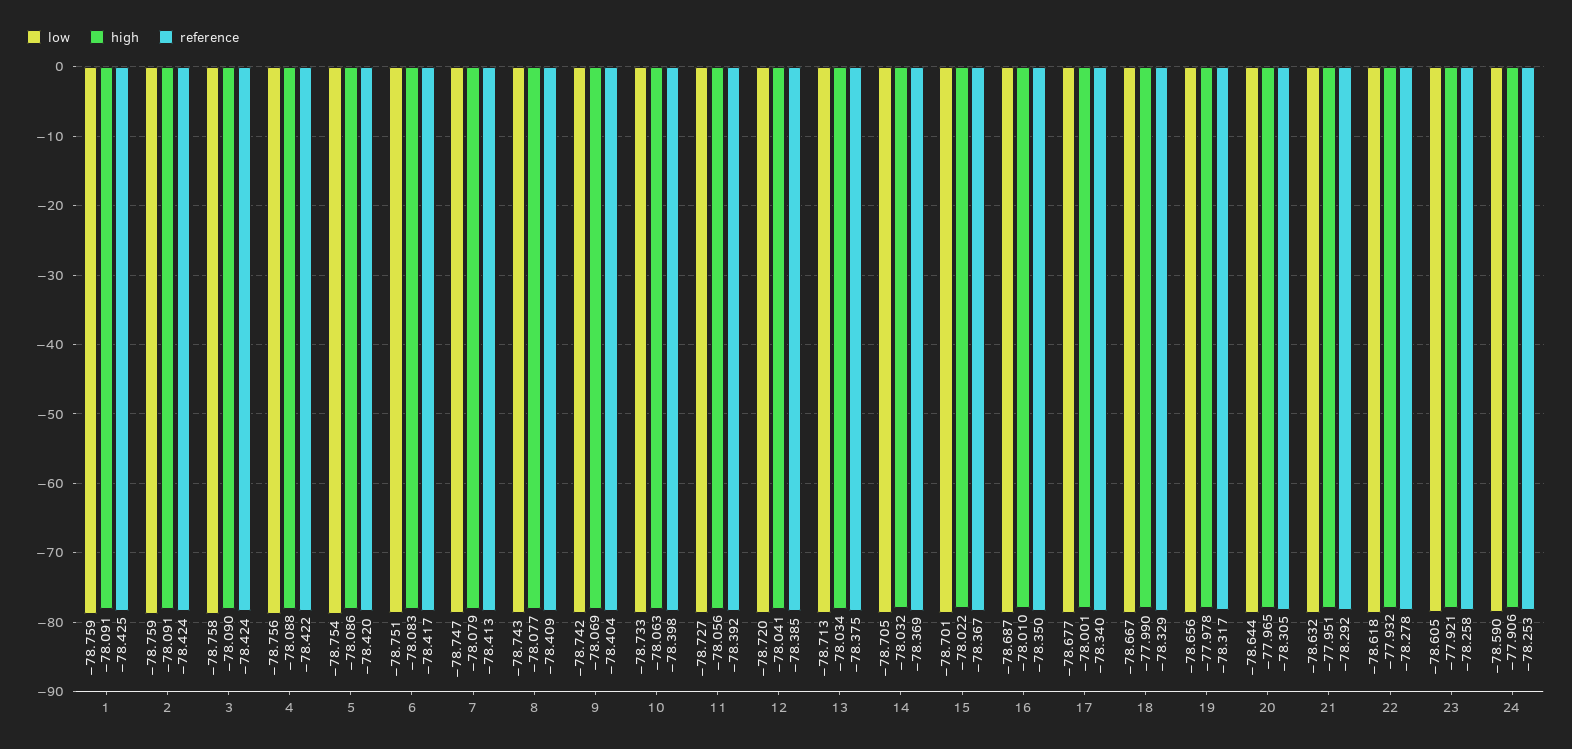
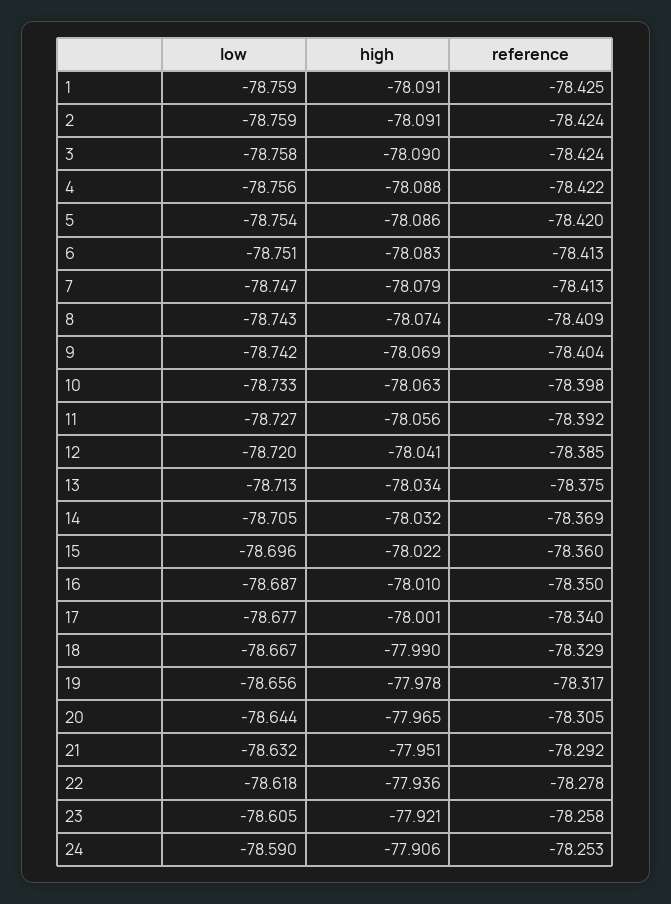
reference, 6: -78.417 -> -78.413
high, 8: -78.077 -> -78.074
low, 15: -78.701 -> -78.696
reference, 15: -78.367 -> -78.36
high, 22: -77.932 -> -77.936

